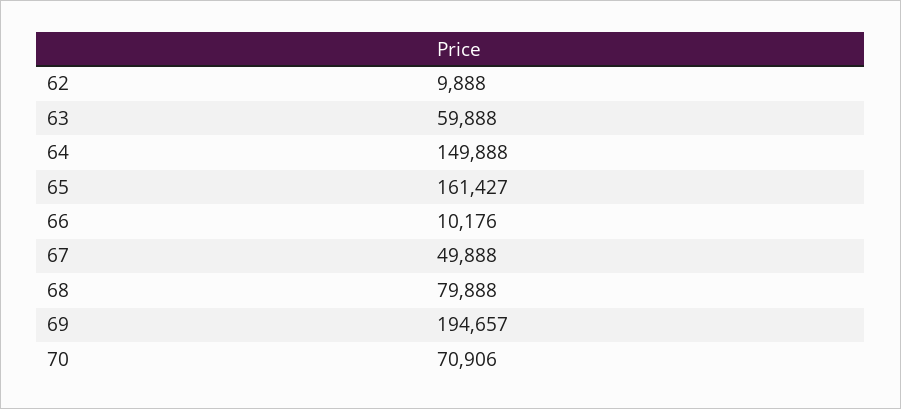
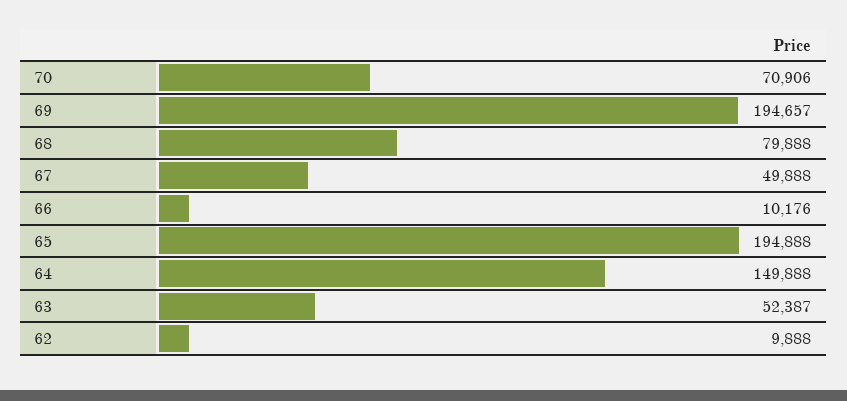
63: 59888 -> 52387
65: 161427 -> 194888

